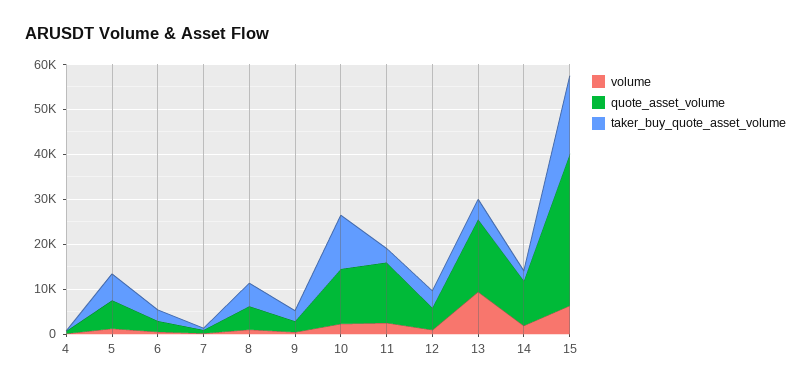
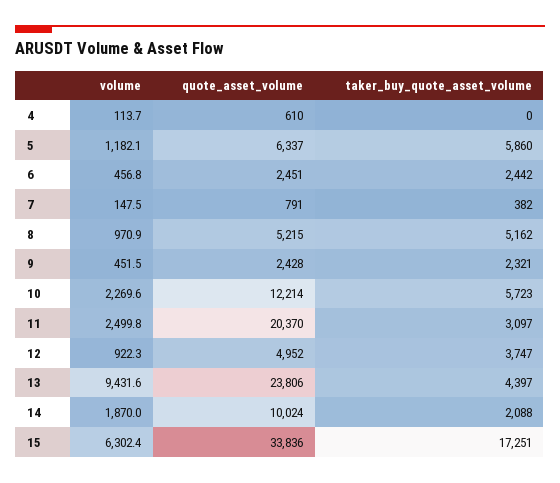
taker_buy_quote_asset_volume, 10: 12000 -> 5723
quote_asset_volume, 11: 14000 -> 20370
quote_asset_volume, 13: 16000 -> 23806

